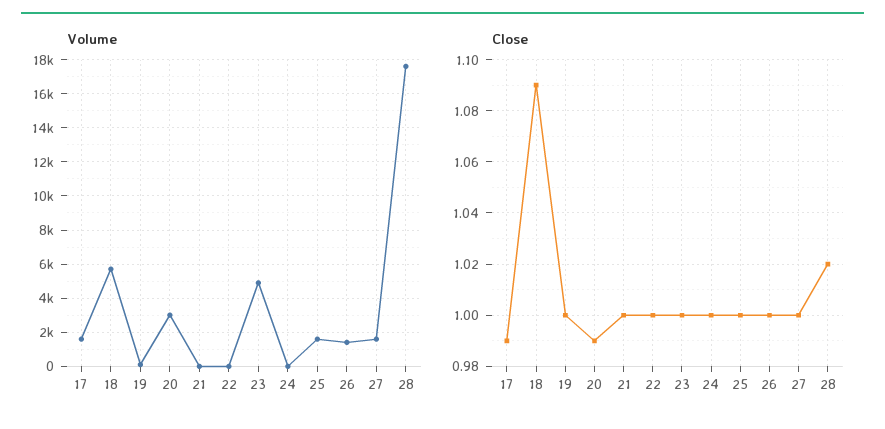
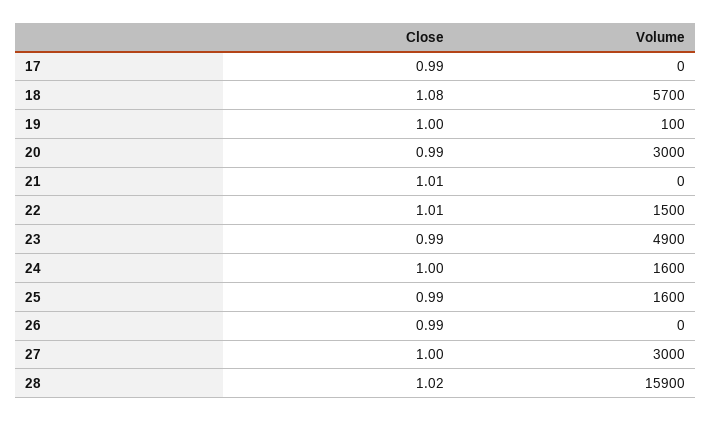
Volume, 17: 1500 -> 0
Volume, 22: 0 -> 1500
Volume, 24: 0 -> 1600
Volume, 26: 1500 -> 0
Volume, 27: 1500 -> 3000
Volume, 28: 17500 -> 15900
Close, 18: 1.09 -> 1.08
Close, 21: 1 -> 1.01
Close, 22: 1 -> 1.01
Close, 23: 1 -> 0.99
Close, 25: 1 -> 0.99
Close, 26: 1 -> 0.99

